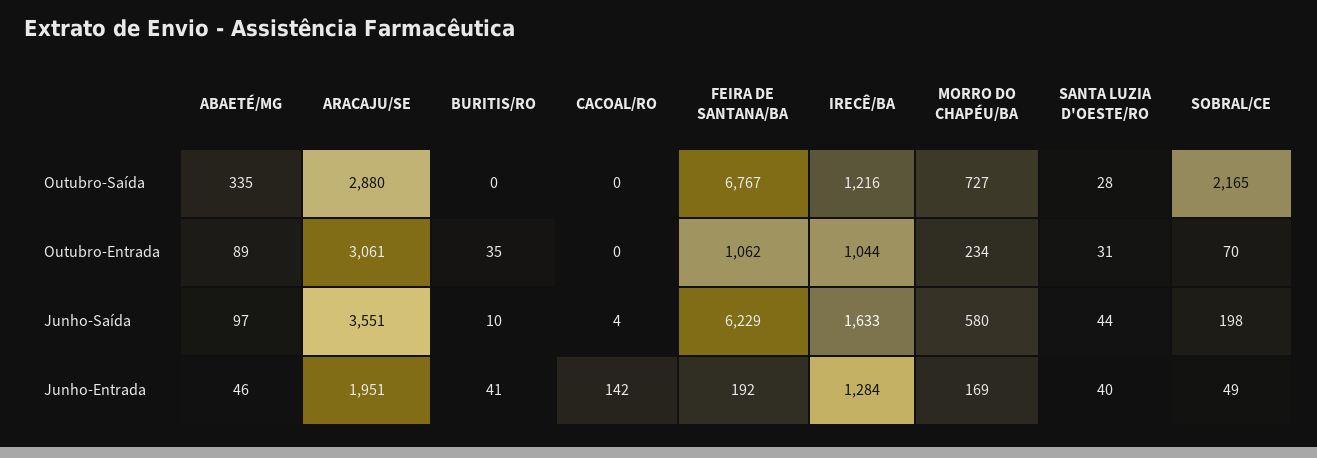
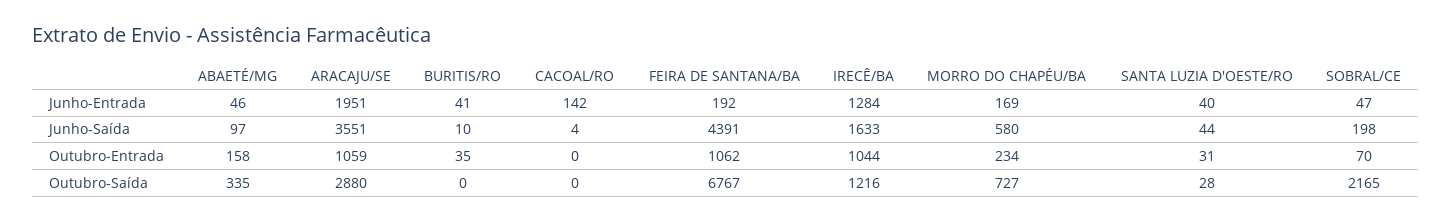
ABAETÉ/MG, Outubro-Entrada: 89 -> 158
ARACAJU/SE, Outubro-Entrada: 3061 -> 1059
FEIRA DE SANTANA/BA, Junho-Saída: 6229 -> 4391
SOBRAL/CE, Junho-Entrada: 49 -> 47

